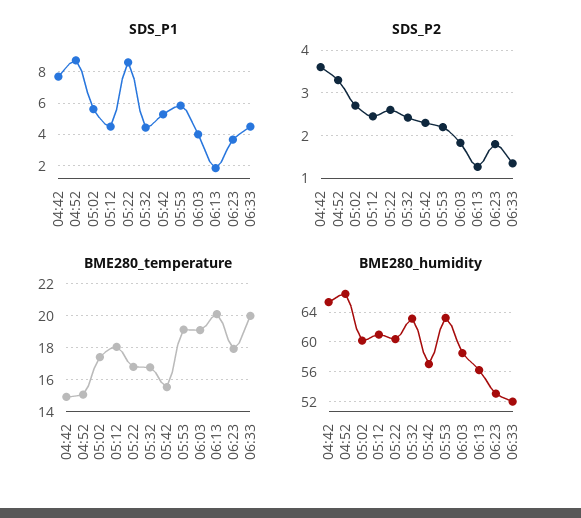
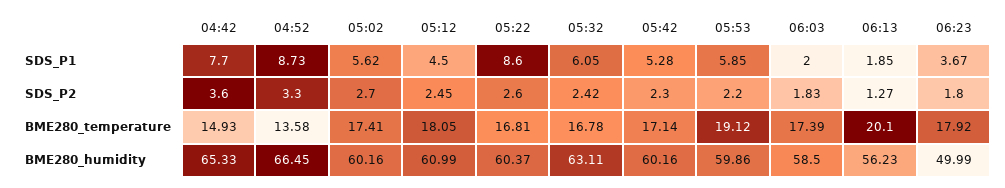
SDS_P1, 05:32: 4.5 -> 6.05
SDS_P1, 06:03: 4 -> 2
SDS_P1, 06:33: 4.5 -> none
SDS_P2, 06:33: 1.4 -> none
BME280_temperature, 04:52: 15 -> 13.58
BME280_temperature, 05:42: 15.5 -> 17.14
BME280_temperature, 06:03: 19 -> 17.39
BME280_temperature, 06:33: 20 -> none
BME280_humidity, 05:42: 57 -> 60.16
BME280_humidity, 05:53: 63 -> 59.86
BME280_humidity, 06:23: 53 -> 49.99
BME280_humidity, 06:33: 52 -> none

